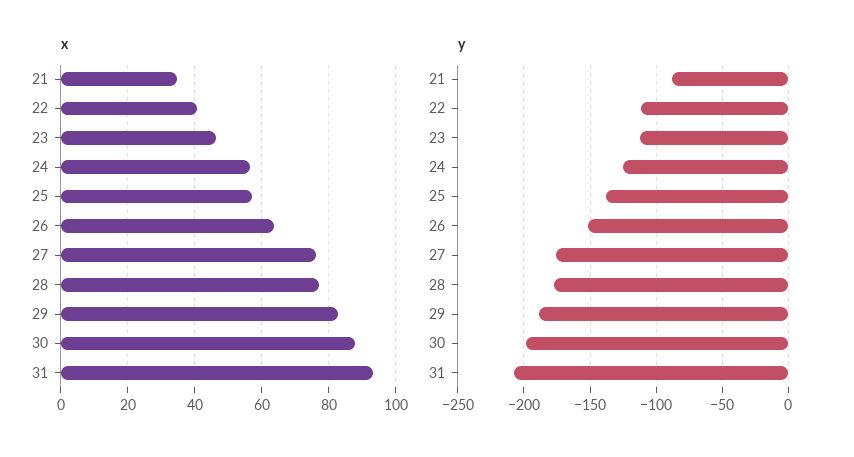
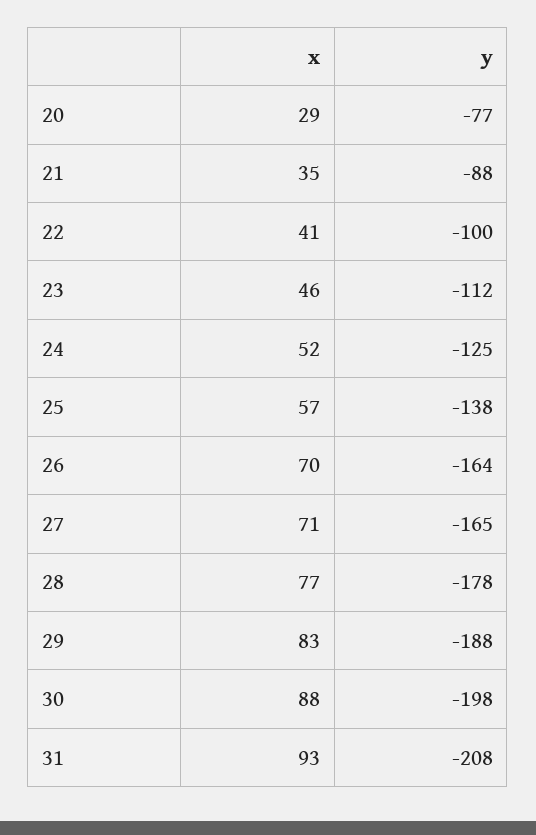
x, 24: 56 -> 52
x, 26: 64 -> 70
x, 27: 76 -> 71
y, 22: -110 -> -100
y, 26: -150 -> -164
y, 27: -175 -> -165
x, 20: none -> 29
y, 20: none -> -77

